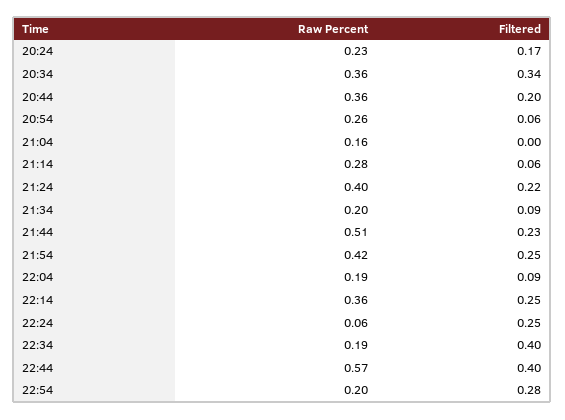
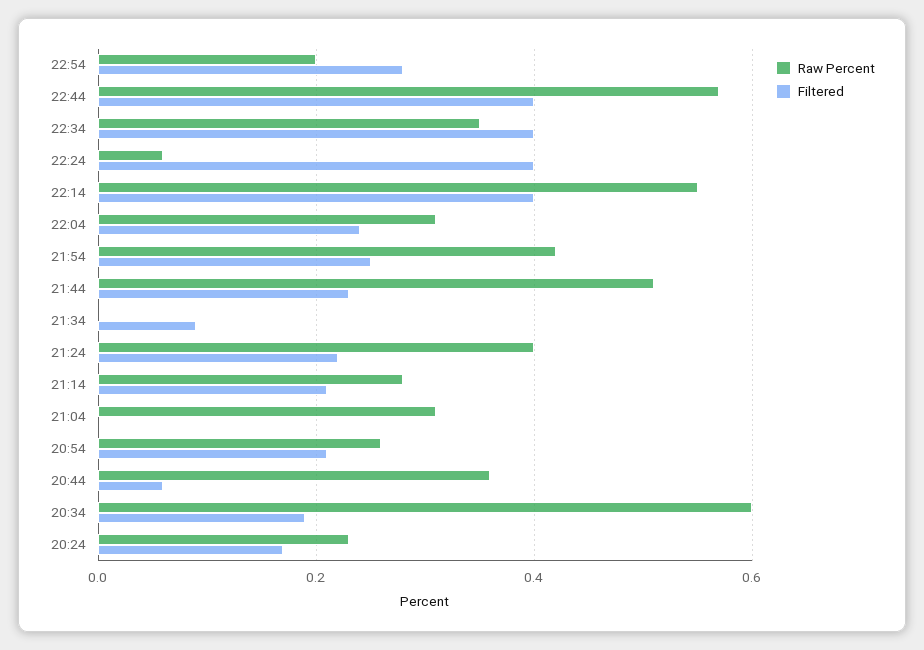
Raw Percent, 20:34: 0.36 -> 0.6
Filtered, 20:34: 0.34 -> 0.2
Filtered, 20:44: 0.2 -> 0.05
Filtered, 20:54: 0.06 -> 0.2
Raw Percent, 21:04: 0.16 -> 0.3
Filtered, 21:14: 0.06 -> 0.2
Raw Percent, 21:34: 0.2 -> 0
Raw Percent, 22:04: 0.19 -> 0.3
Filtered, 22:04: 0.09 -> 0.25
Raw Percent, 22:14: 0.36 -> 0.55
Filtered, 22:14: 0.25 -> 0.4
Filtered, 22:24: 0.25 -> 0.4
Raw Percent, 22:34: 0.19 -> 0.35

